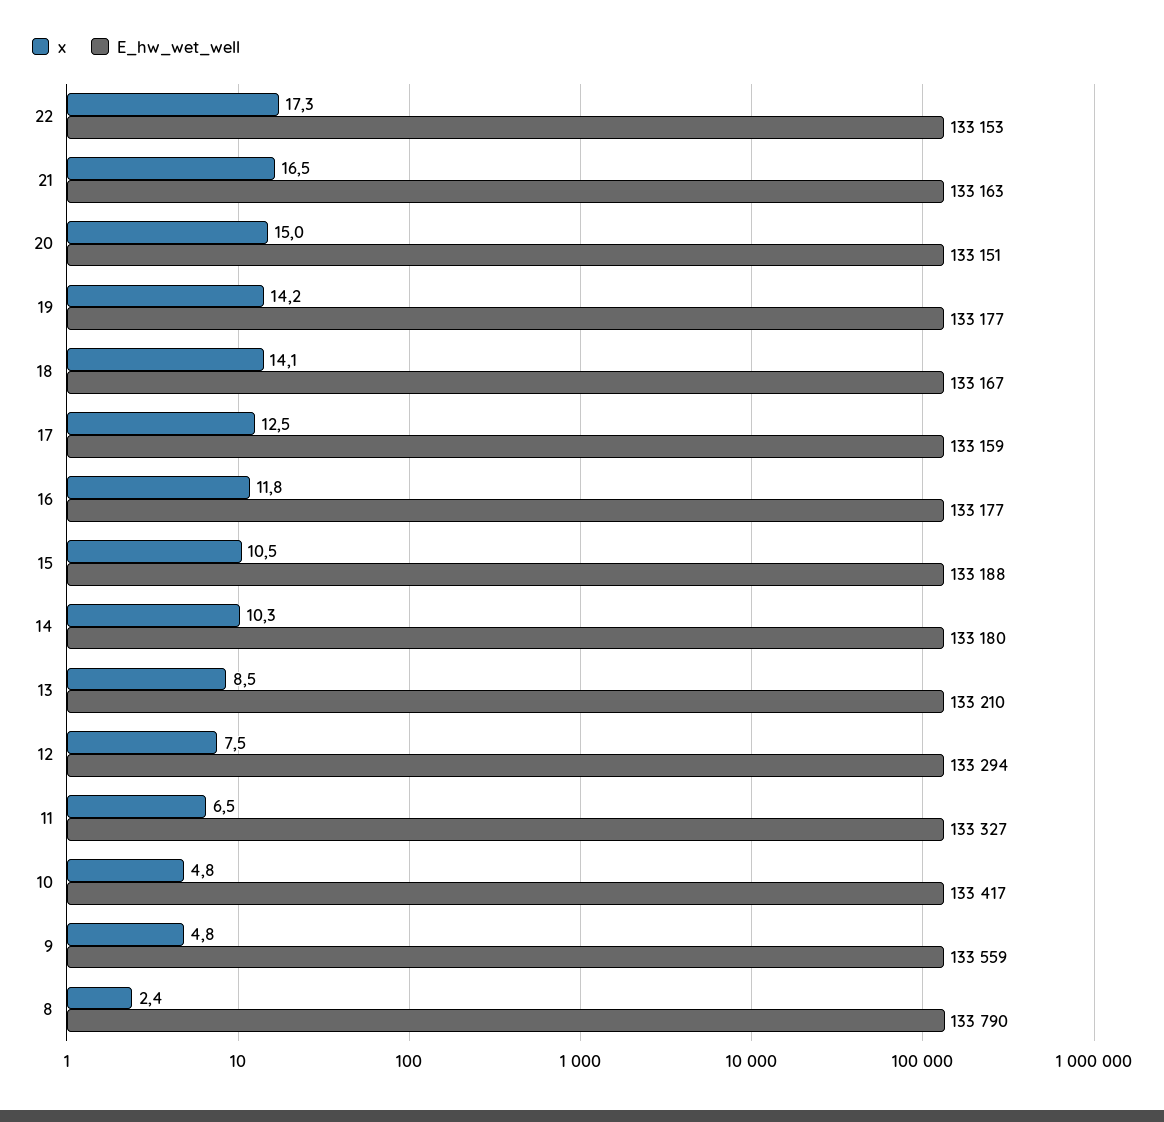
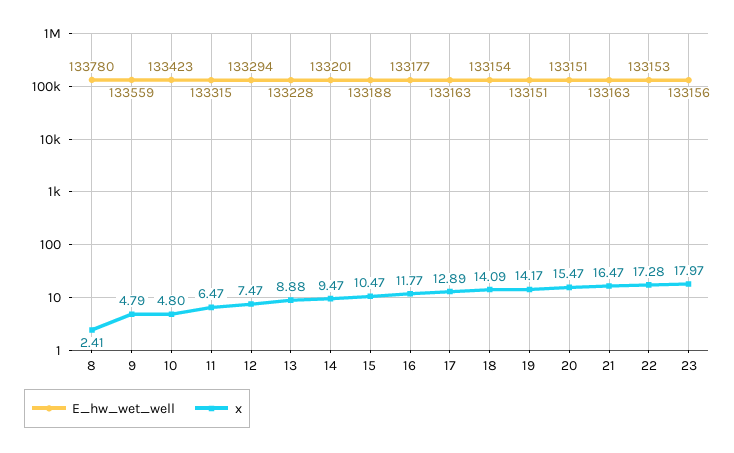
x, 20: 15 -> 15.47
E_hw_wet_well, 19: 133177 -> 133151
E_hw_wet_well, 18: 133167 -> 133154
x, 17: 12.5 -> 12.89
E_hw_wet_well, 17: 133159 -> 133163
x, 14: 10.3 -> 9.47
E_hw_wet_well, 14: 133180 -> 133201
x, 13: 8.5 -> 8.88
E_hw_wet_well, 13: 133210 -> 133228
E_hw_wet_well, 11: 133327 -> 133315
E_hw_wet_well, 10: 133417 -> 133423
E_hw_wet_well, 8: 133790 -> 133780
E_hw_wet_well, 23: none -> 133156
x, 23: none -> 17.97

